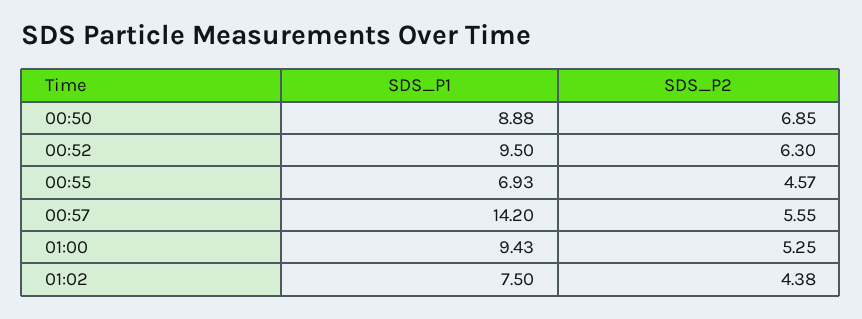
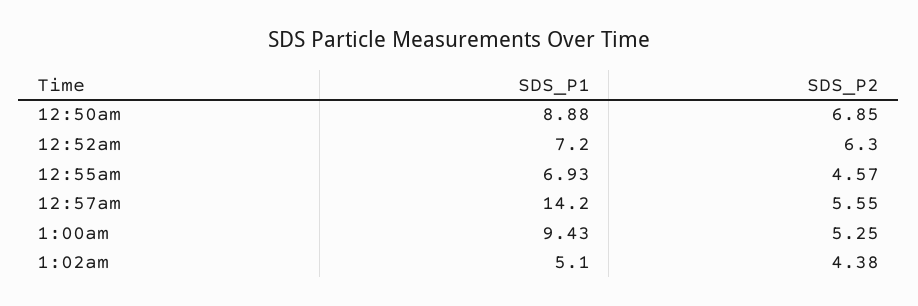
SDS_P1, 00:52: 9.5 -> 7.2
SDS_P1, 01:02: 7.5 -> 5.1

